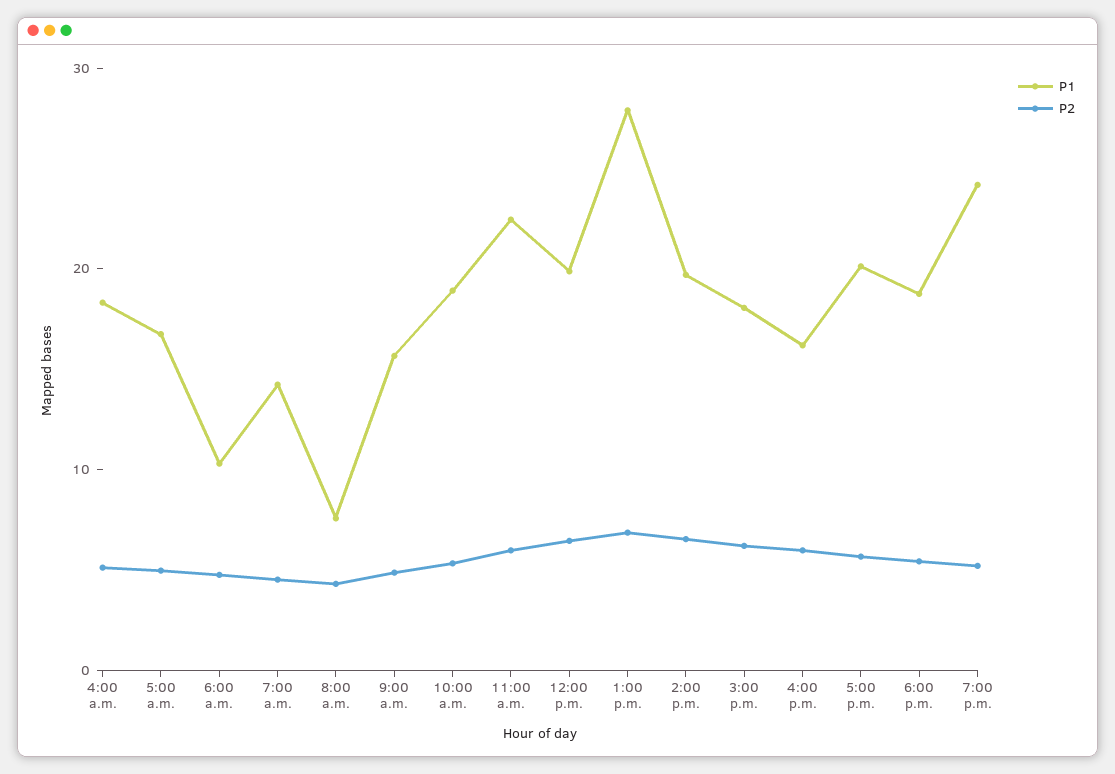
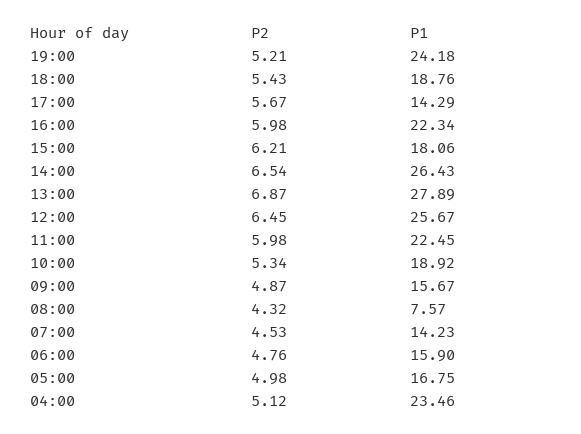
P1, 4:00 a.m.: 18 -> 23.46
P1, 6:00 a.m.: 10 -> 15.9
P1, 12:00 p.m.: 20 -> 25.67
P1, 2:00 p.m.: 20 -> 26.43
P1, 4:00 p.m.: 16 -> 22.34
P1, 5:00 p.m.: 20 -> 14.29

